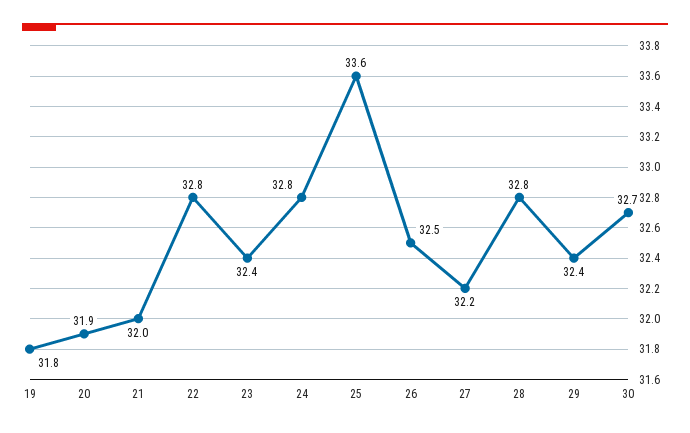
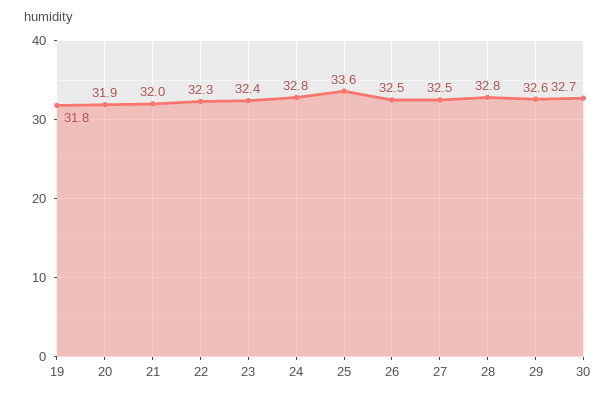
22: 32.8 -> 32.3
27: 32.2 -> 32.5
29: 32.4 -> 32.6

